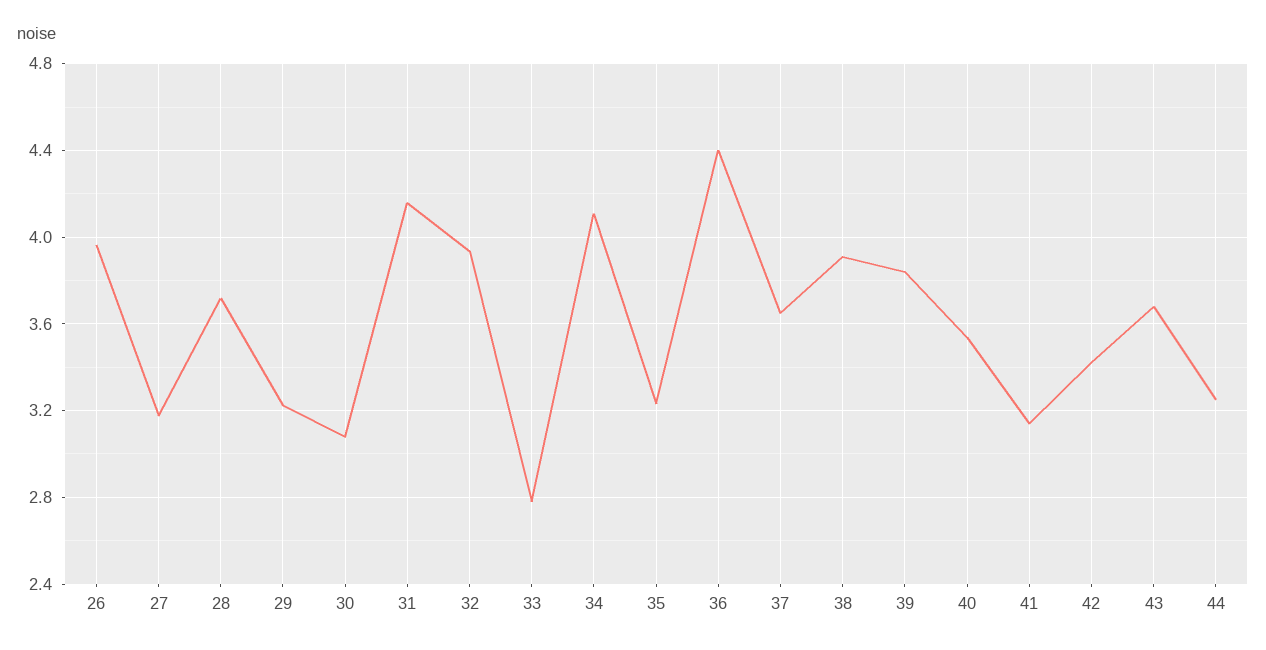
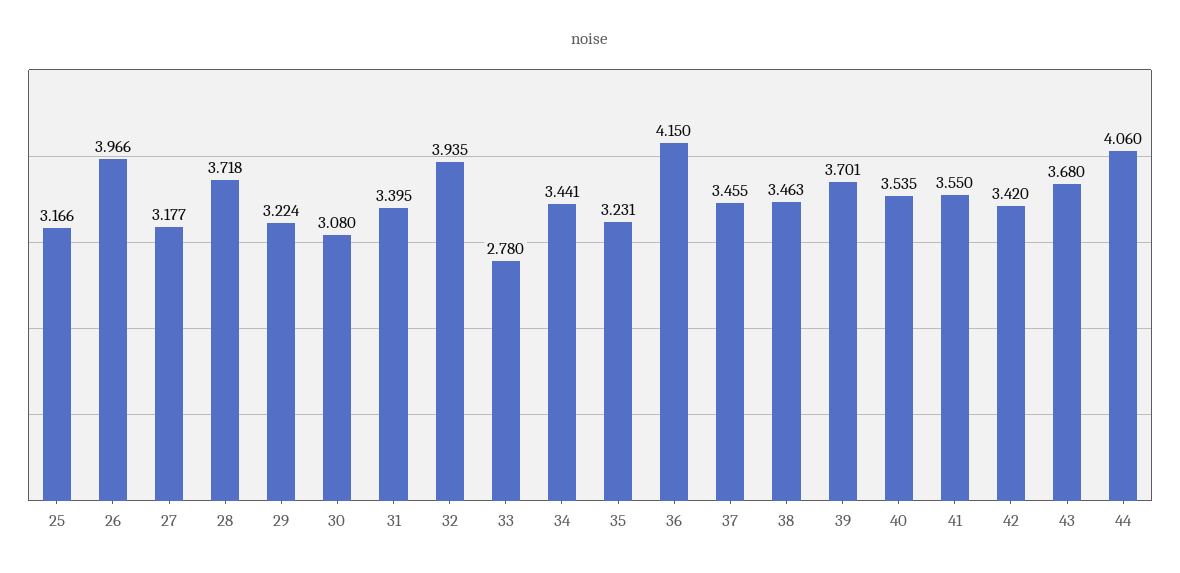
31: 4.15 -> 3.395
34: 4.1 -> 3.441
36: 4.4 -> 4.15
37: 3.65 -> 3.455
38: 3.9 -> 3.463
39: 3.85 -> 3.701
41: 3.15 -> 3.55
44: 3.25 -> 4.06
25: none -> 3.166

